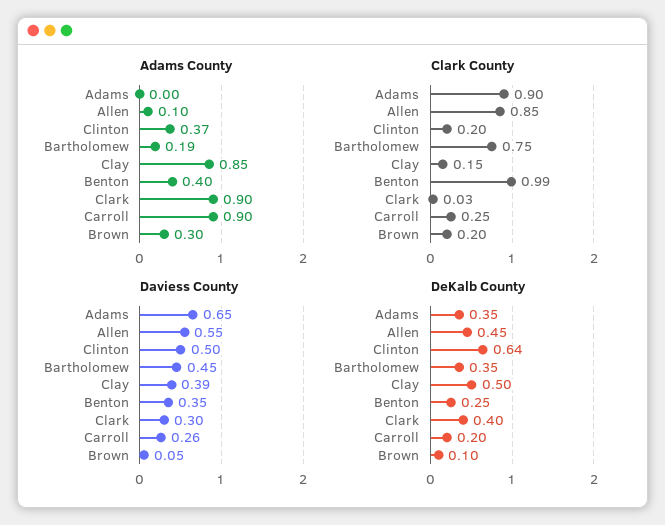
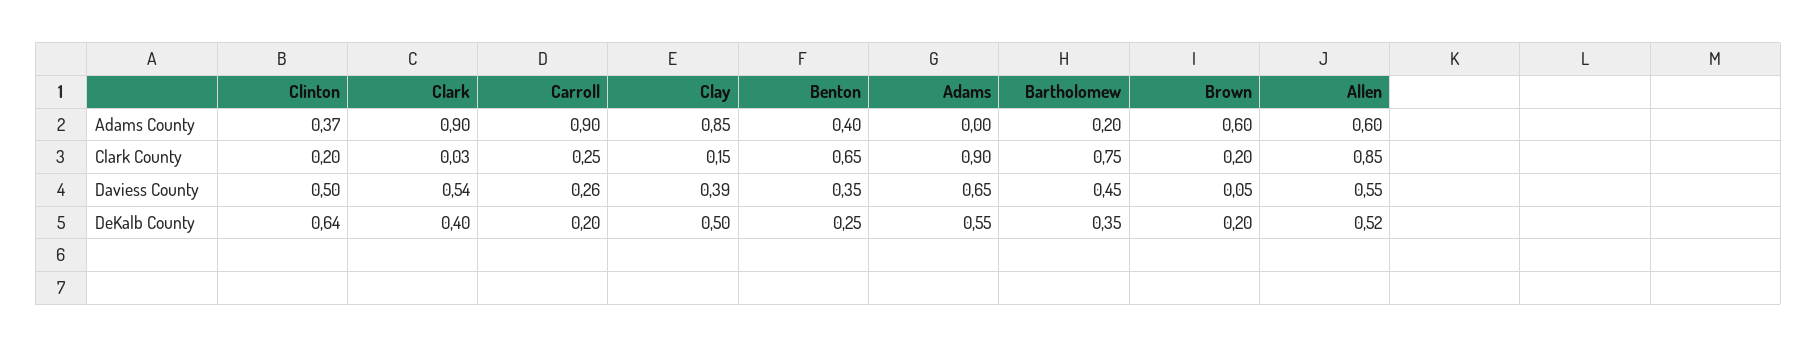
Adams County, Allen: 0.1 -> 0.6
Adams County, Bartholomew: 0.19 -> 0.2
Adams County, Brown: 0.3 -> 0.6
Clark County, Benton: 0.99 -> 0.65
Daviess County, Clark: 0.3 -> 0.54
DeKalb County, Adams: 0.35 -> 0.55
DeKalb County, Allen: 0.45 -> 0.52
DeKalb County, Brown: 0.1 -> 0.2

